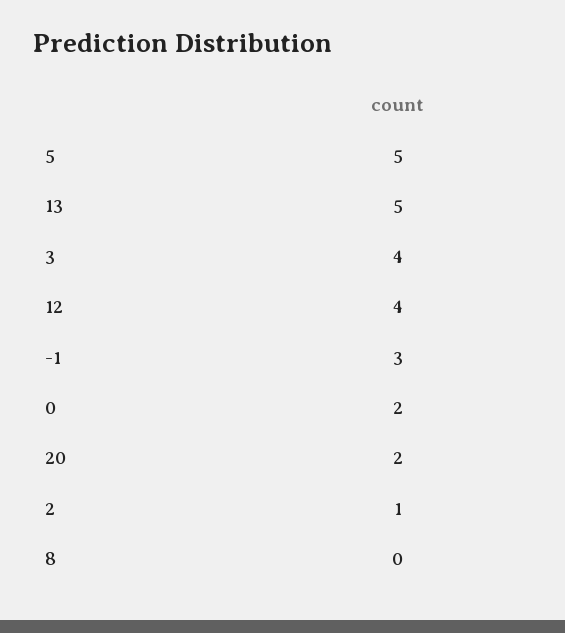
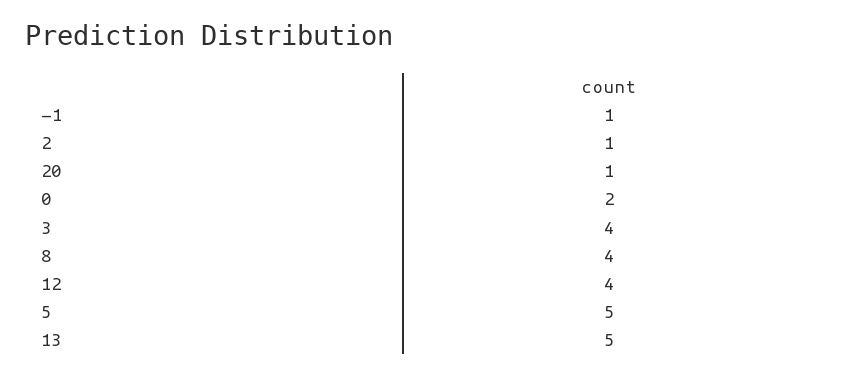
-1: 3 -> 1
20: 2 -> 1
8: 0 -> 4

